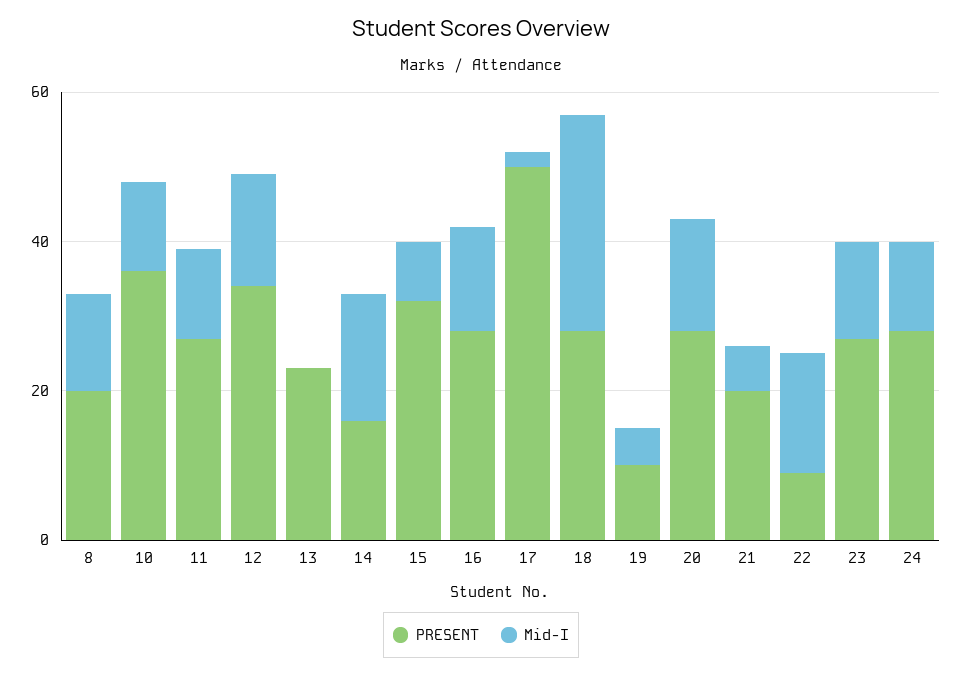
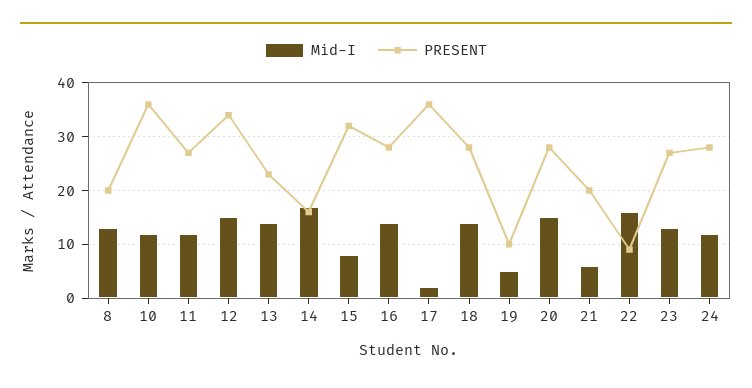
Mid-I, 13: 0 -> 15
PRESENT, 17: 50 -> 35
Mid-I, 18: 30 -> 15

